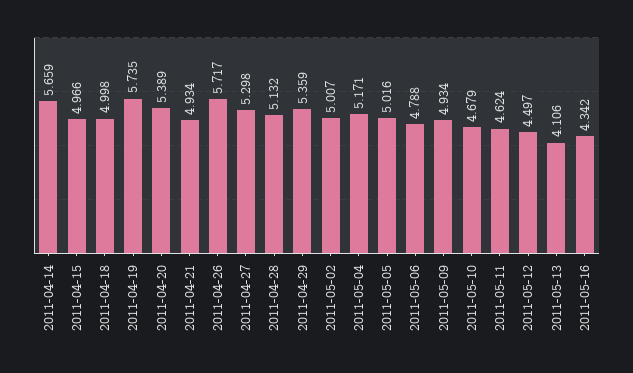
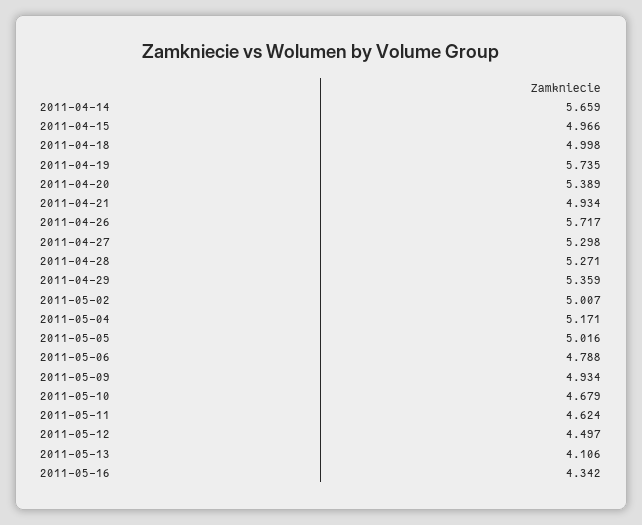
2011-04-28: 5.132 -> 5.271

